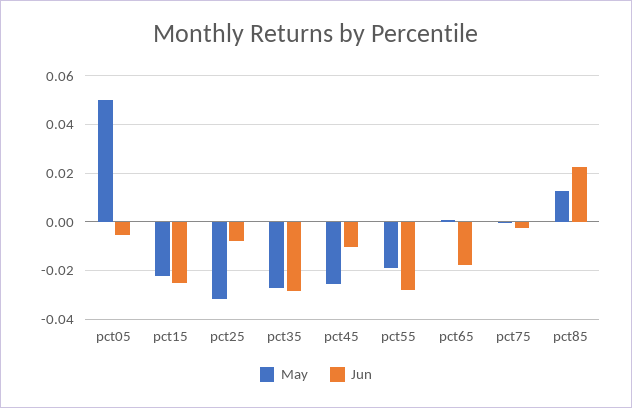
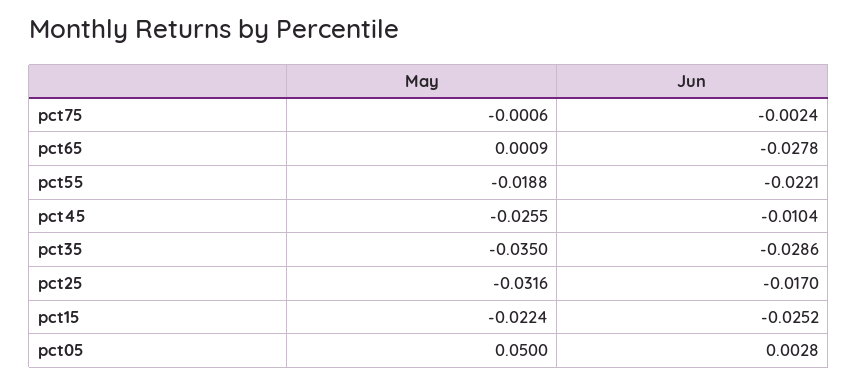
Jun, pct05: -0.005 -> 0.0028
Jun, pct25: -0.0075 -> -0.017
May, pct35: -0.0275 -> -0.035
Jun, pct55: -0.0275 -> -0.0221
Jun, pct65: -0.0175 -> -0.0278
May, pct85: 0.0125 -> none
Jun, pct85: 0.0225 -> none

